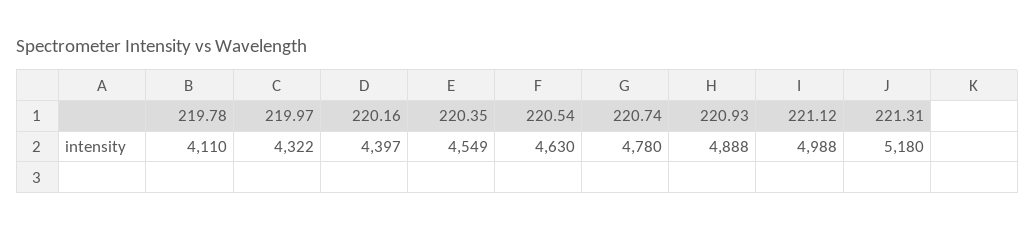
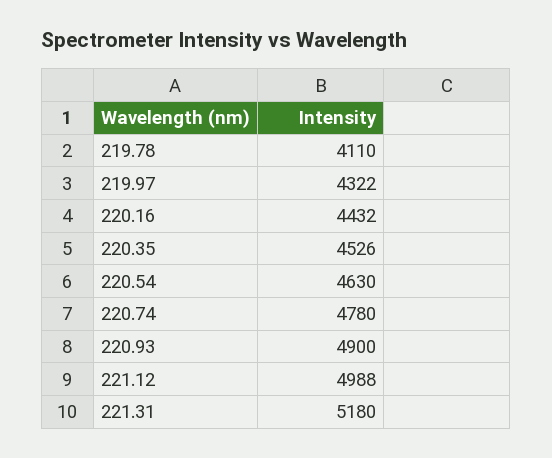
220.16: 4397 -> 4432
220.35: 4549 -> 4526
220.93: 4888 -> 4900

